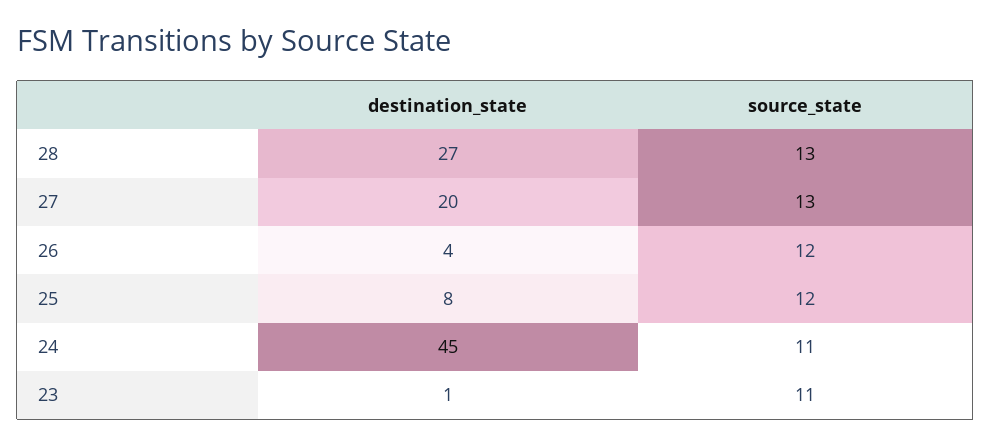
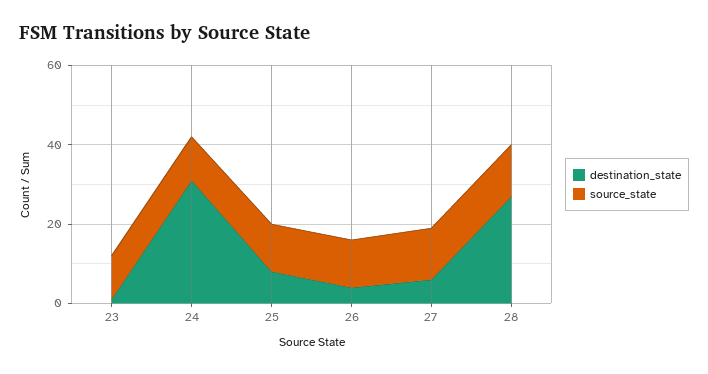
destination_state, 27: 20 -> 5
destination_state, 24: 45 -> 30

